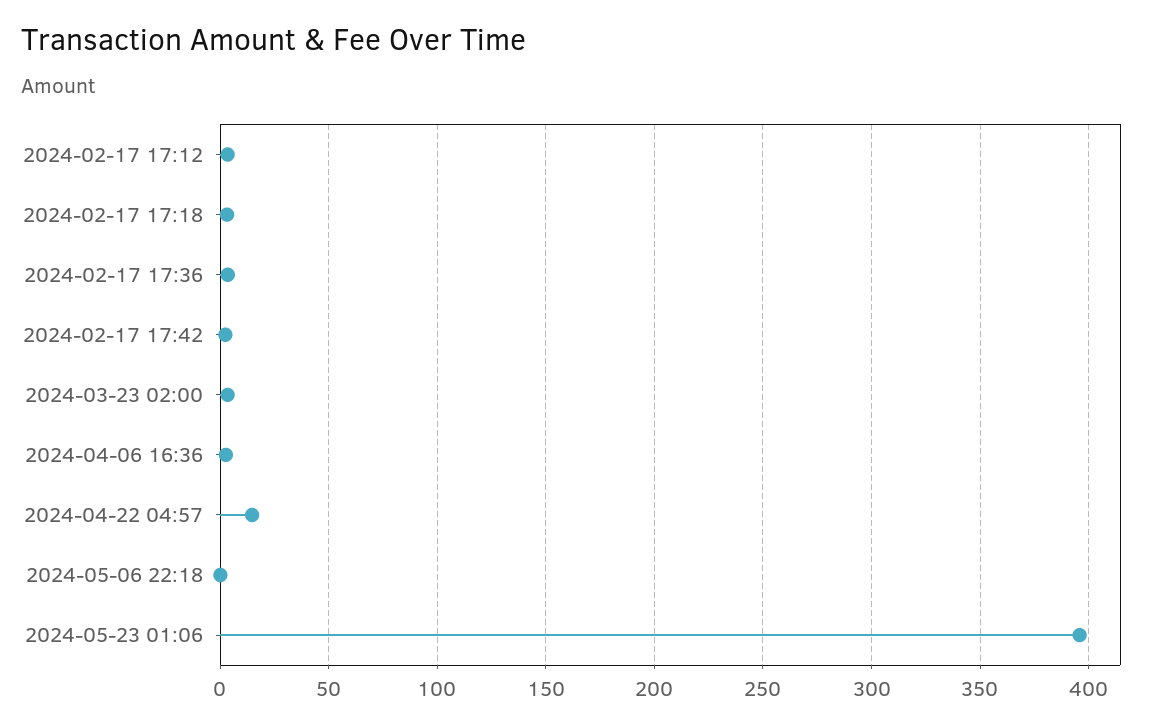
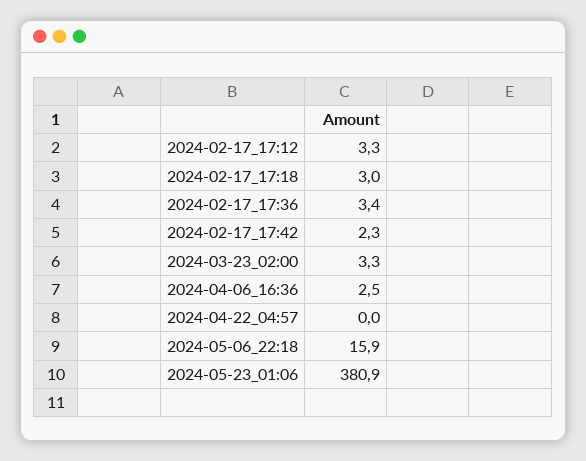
2024-04-22 04:57: 15 -> 0
2024-05-06 22:18: 0 -> 15.9
2024-05-23 01:06: 395 -> 380.9

